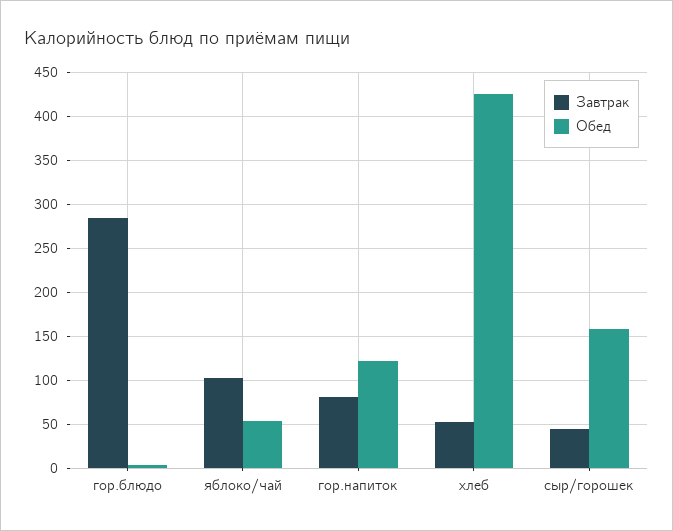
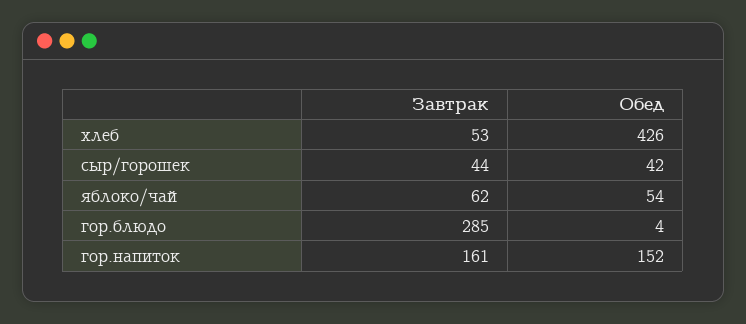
Завтрак, яблоко/чай: 100 -> 62
Завтрак, гор.напиток: 80 -> 161
Обед, гор.напиток: 120 -> 152
Обед, сыр/горошек: 160 -> 42

